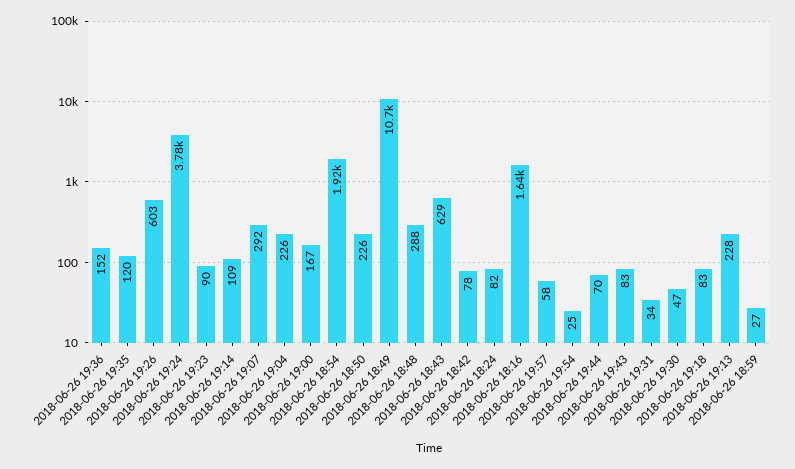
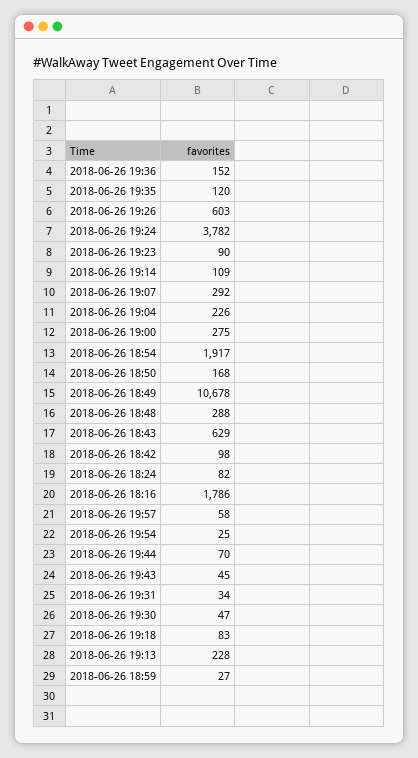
2018-06-26 19:00: 167 -> 275
2018-06-26 18:50: 226 -> 168
2018-06-26 18:42: 78 -> 98
2018-06-26 18:16: 1640 -> 1786
2018-06-26 19:43: 83 -> 45

